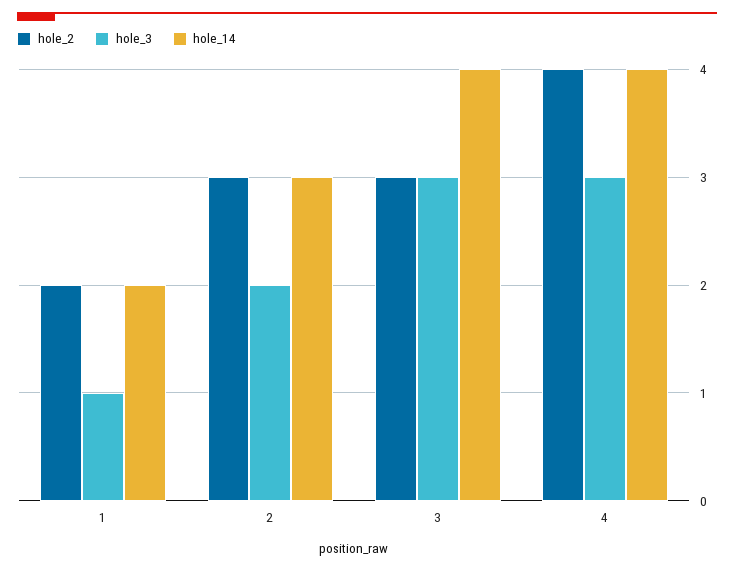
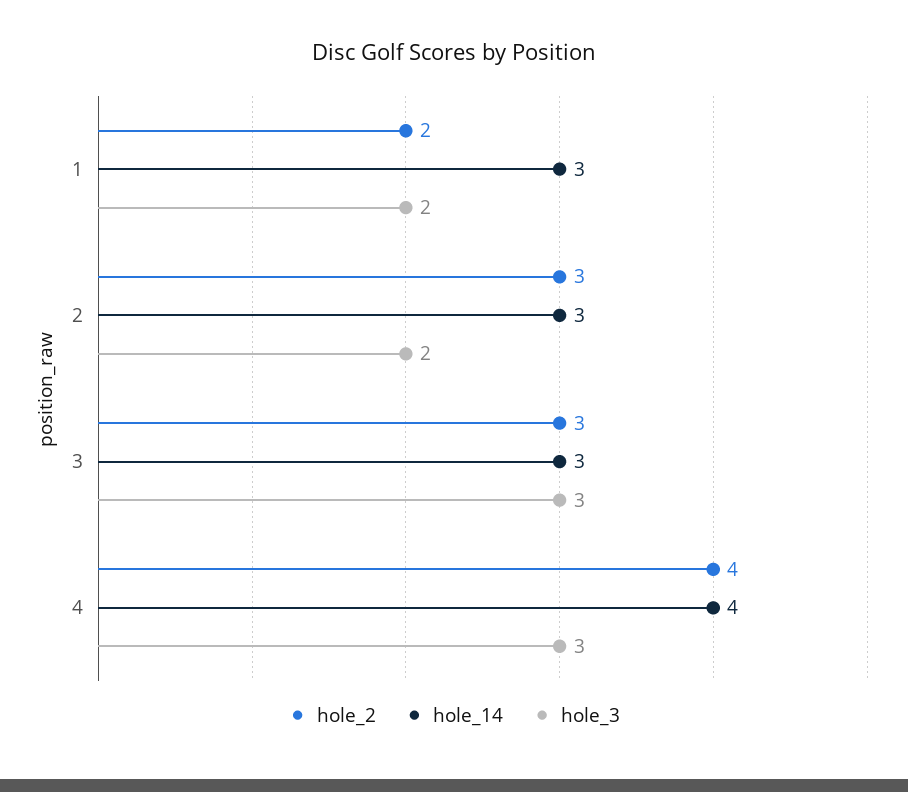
hole_3, 1: 1 -> 2
hole_14, 1: 2 -> 3
hole_14, 3: 4 -> 3

